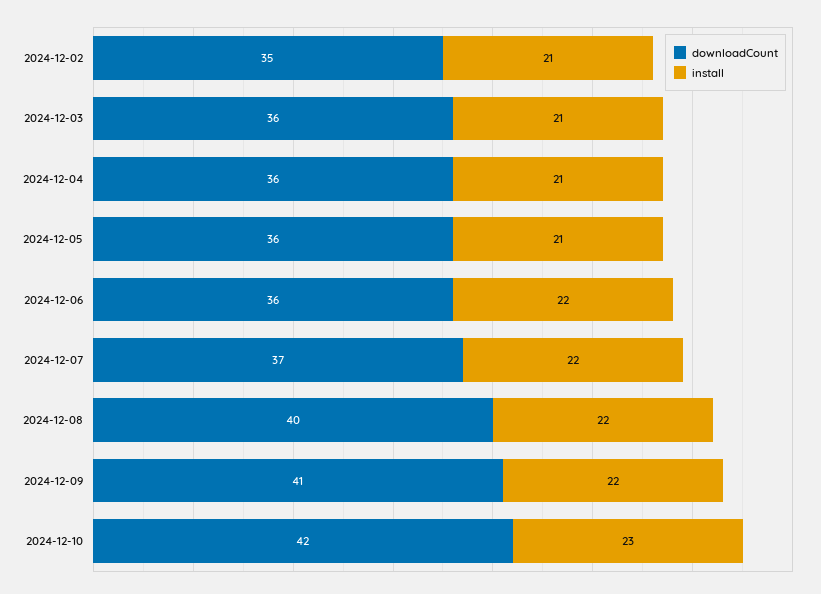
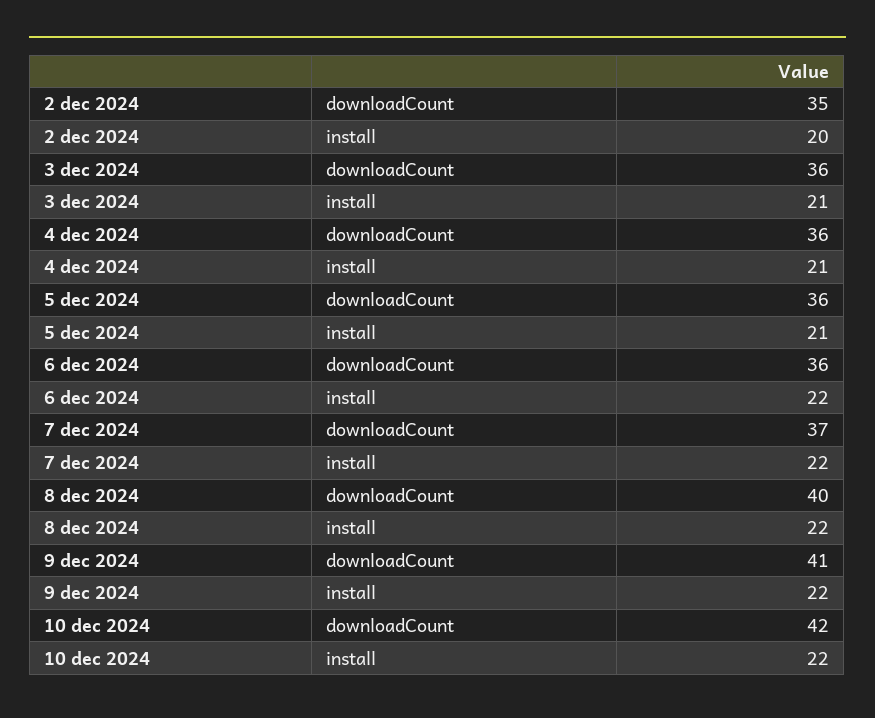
install, 2024-12-02: 21 -> 20
install, 2024-12-10: 23 -> 22

